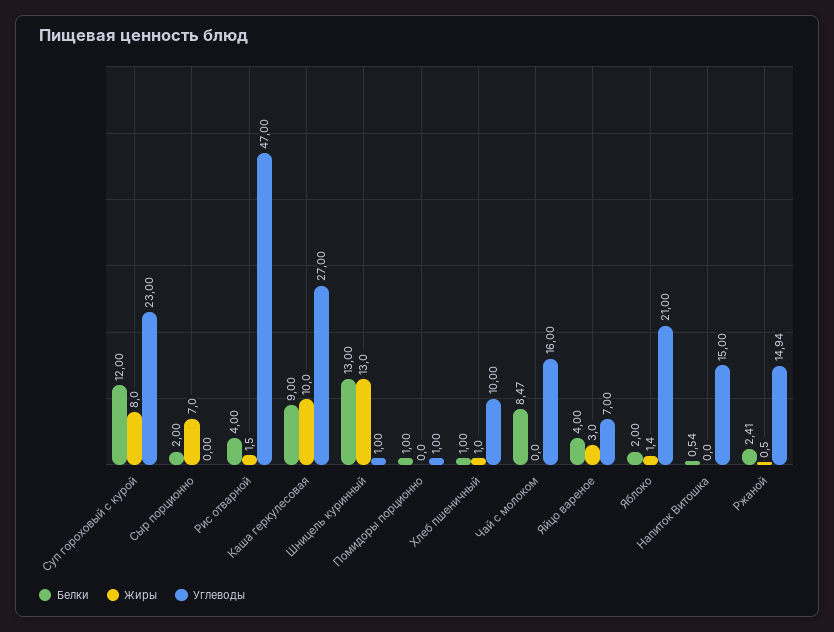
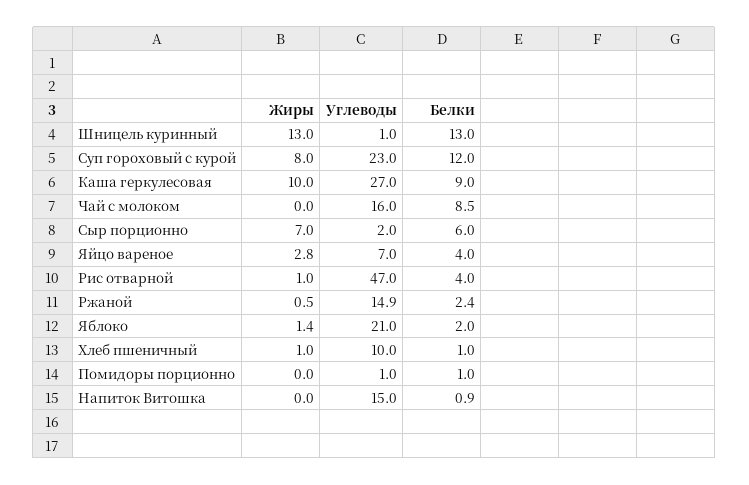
Белки, Сыр порционно: 2 -> 6
Углеводы, Сыр порционно: 0 -> 2
Жиры, Рис отварной: 1.5 -> 1
Жиры, Яйцо вареное: 3 -> 2.8
Белки, Напиток Витошка: 0.54 -> 0.9

